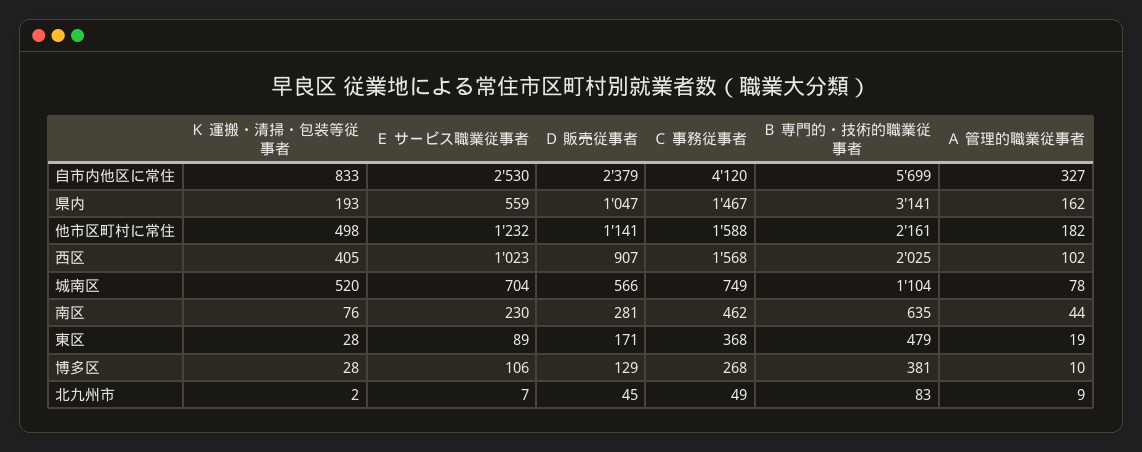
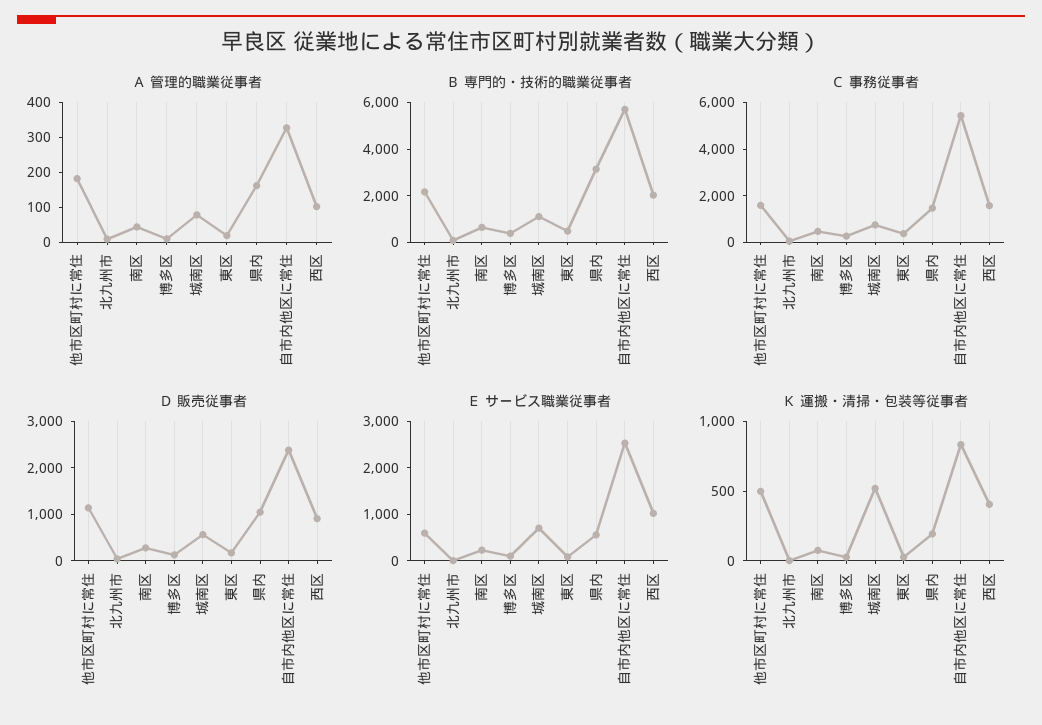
Ｃ 事務従事者, 自市内他区に常住: 4120 -> 5500
Ｅ サービス職業従事者, 他市区町村に常住: 1232 -> 600

